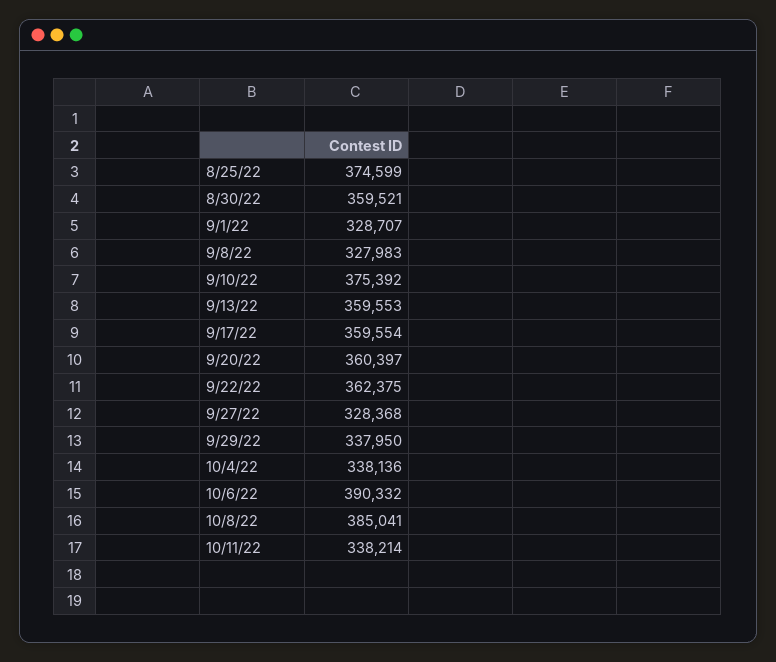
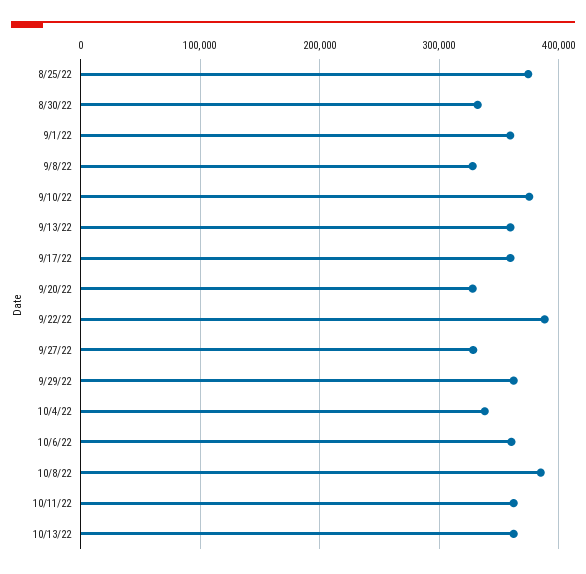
8/30/22: 359521 -> 330000
9/1/22: 328707 -> 360000
9/20/22: 360397 -> 330000
9/22/22: 362375 -> 390000
9/29/22: 337950 -> 360000
10/6/22: 390332 -> 360000
10/11/22: 338214 -> 360000
10/13/22: none -> 360000

